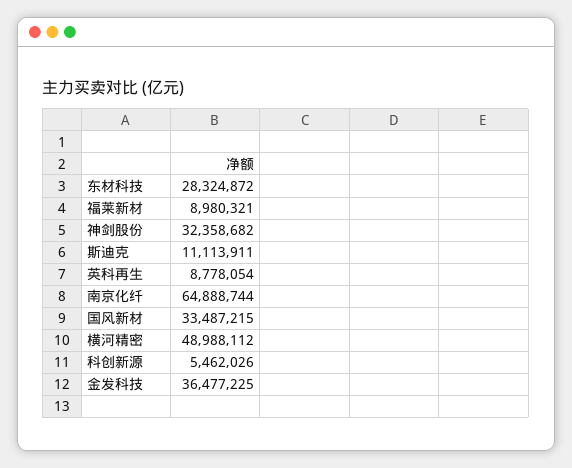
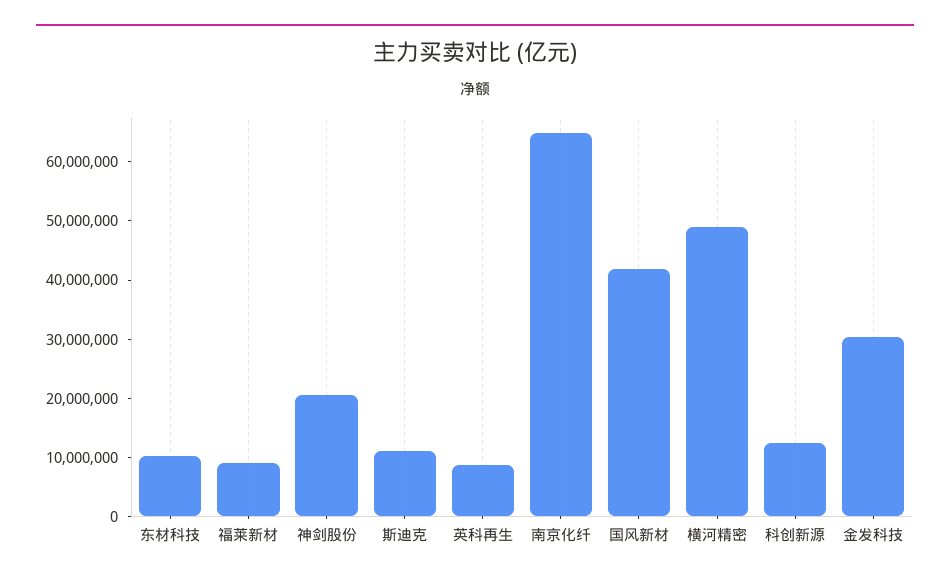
东材科技: 28324872 -> 10000000
神剑股份: 32358682 -> 20000000
国风新材: 33487215 -> 42000000
科创新源: 5462026 -> 12000000
金发科技: 36477225 -> 30000000

